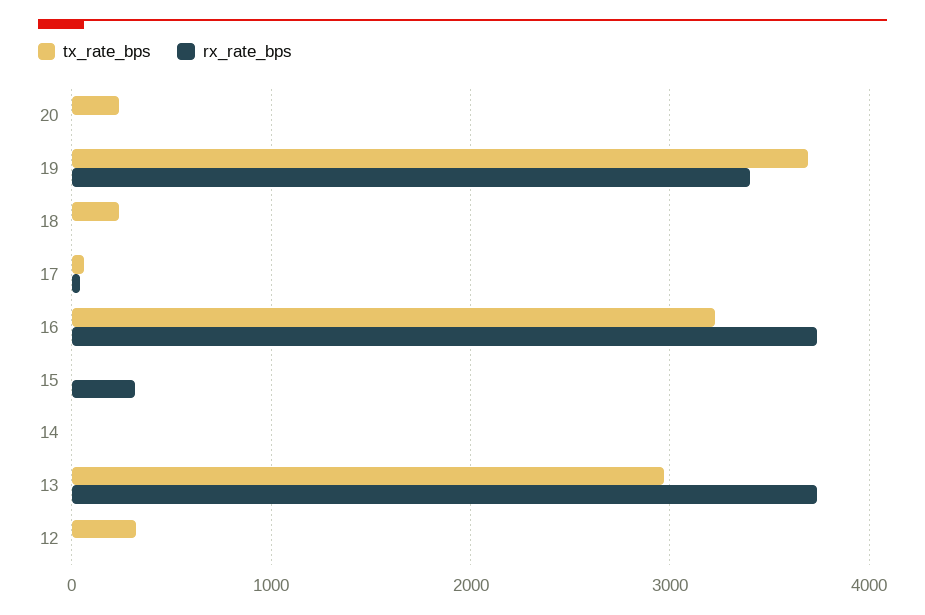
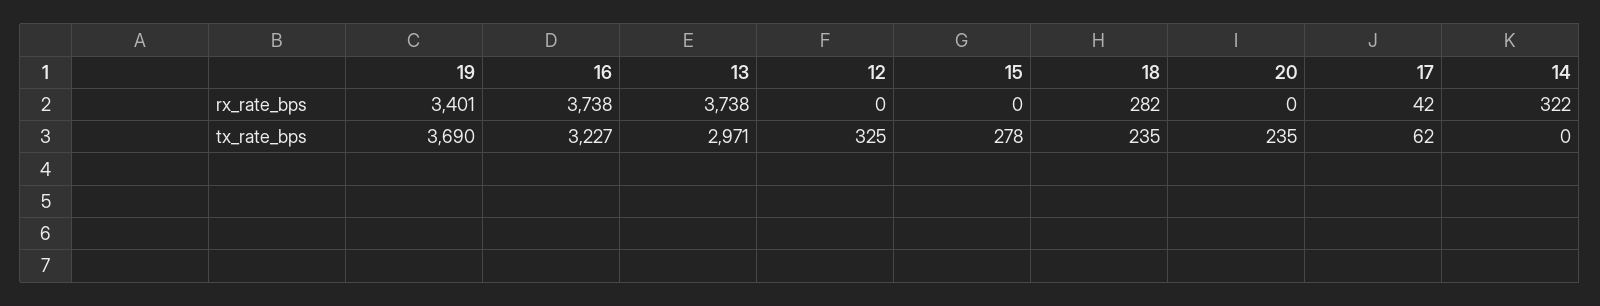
rx_rate_bps, 18: 0 -> 282
tx_rate_bps, 15: 0 -> 278
rx_rate_bps, 15: 300 -> 0
rx_rate_bps, 14: 0 -> 322

